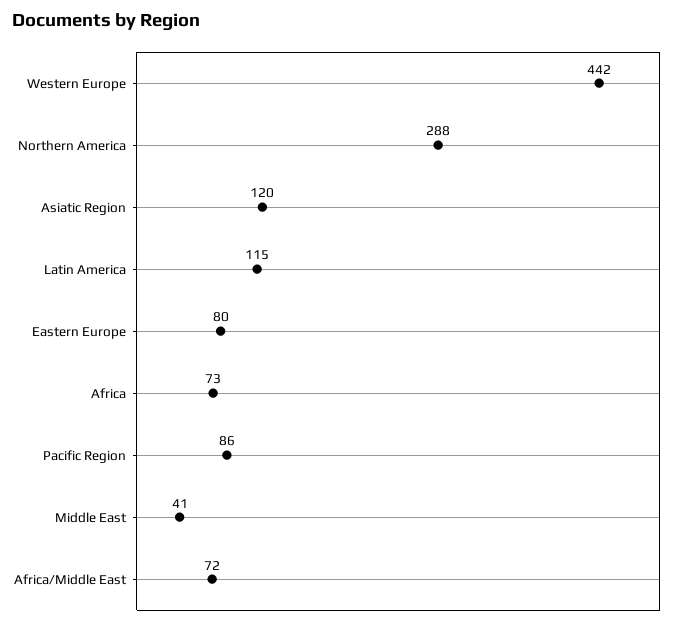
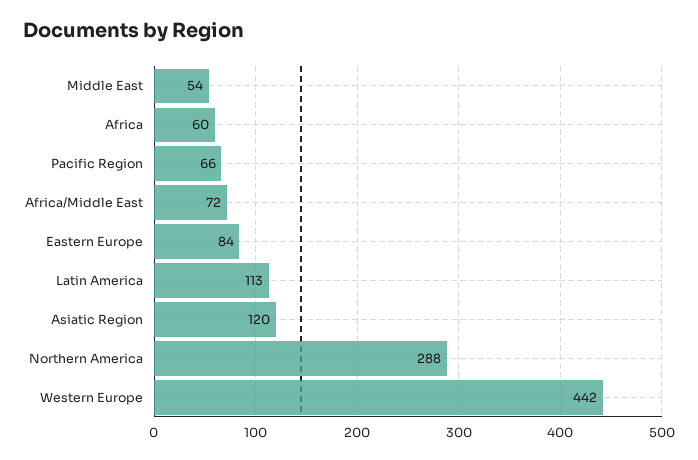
Latin America: 115 -> 113
Eastern Europe: 80 -> 84
Africa: 73 -> 60
Pacific Region: 86 -> 66
Middle East: 41 -> 54

